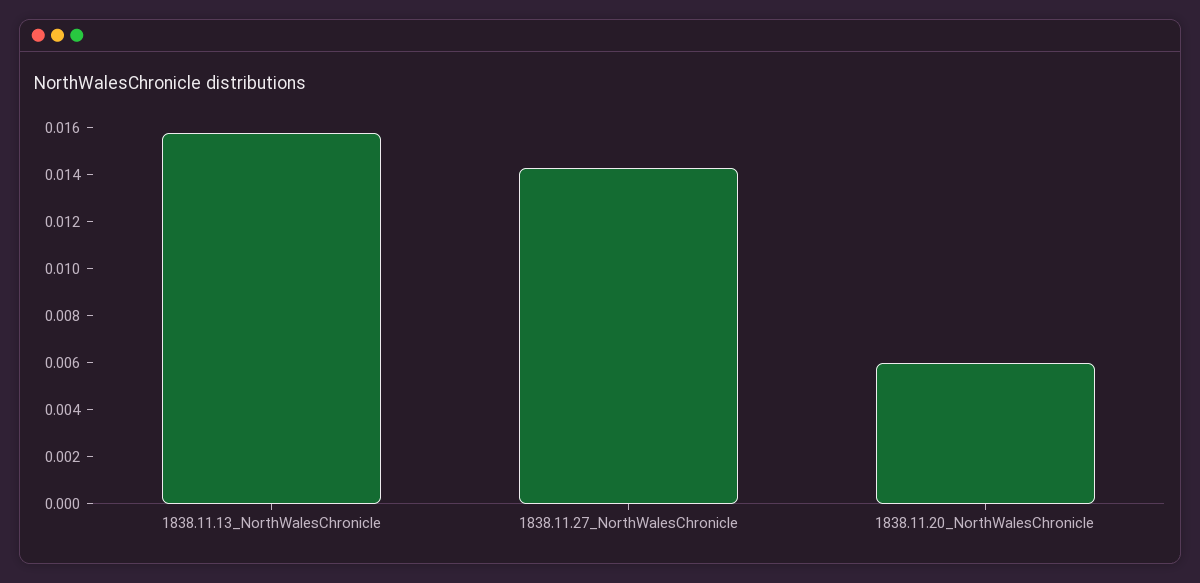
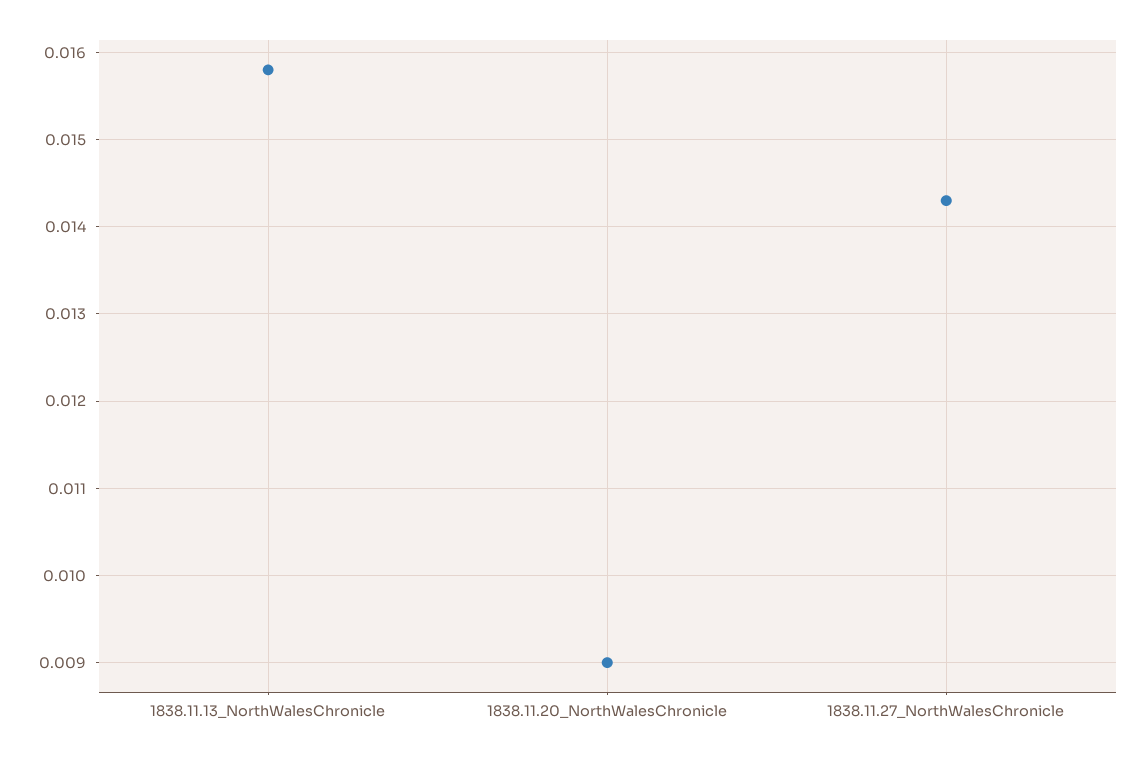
1838.11.20_NorthWalesChronicle: 0.006 -> 0.009

